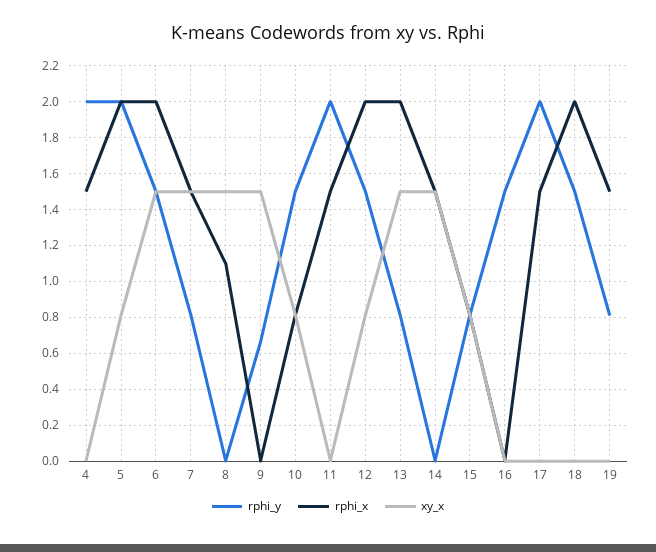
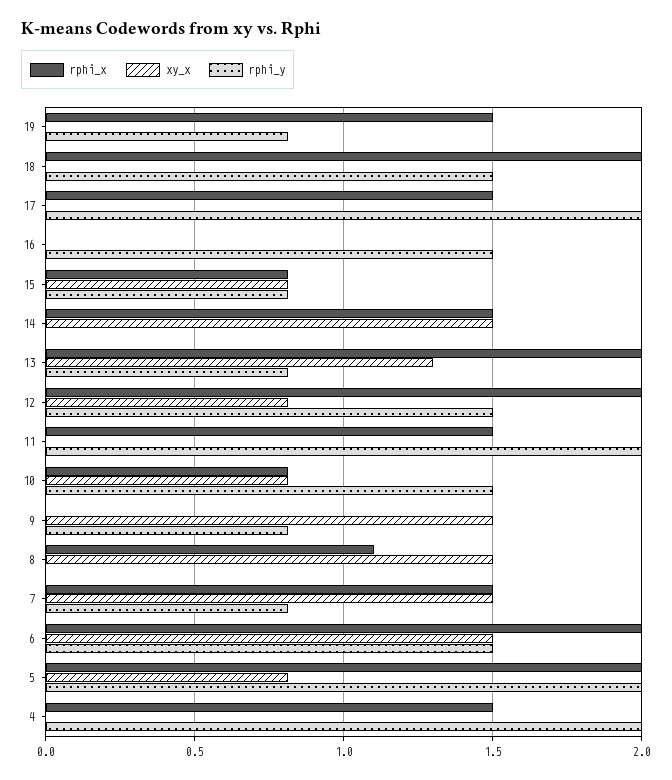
rphi_y, 9: 0.65 -> 0.8
xy_x, 13: 1.5 -> 1.3

